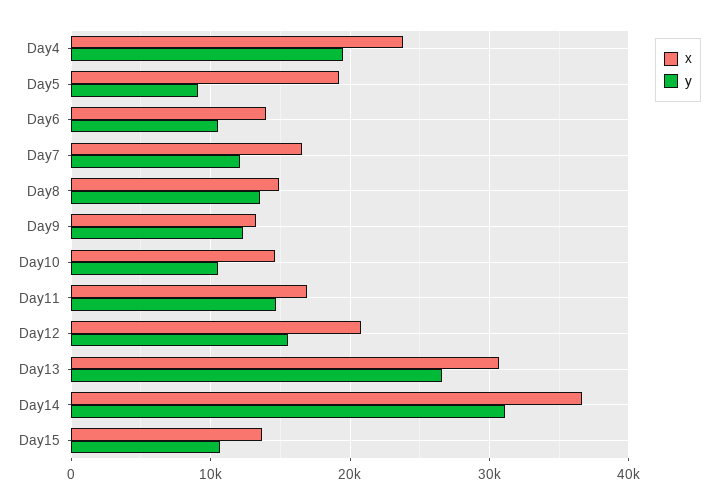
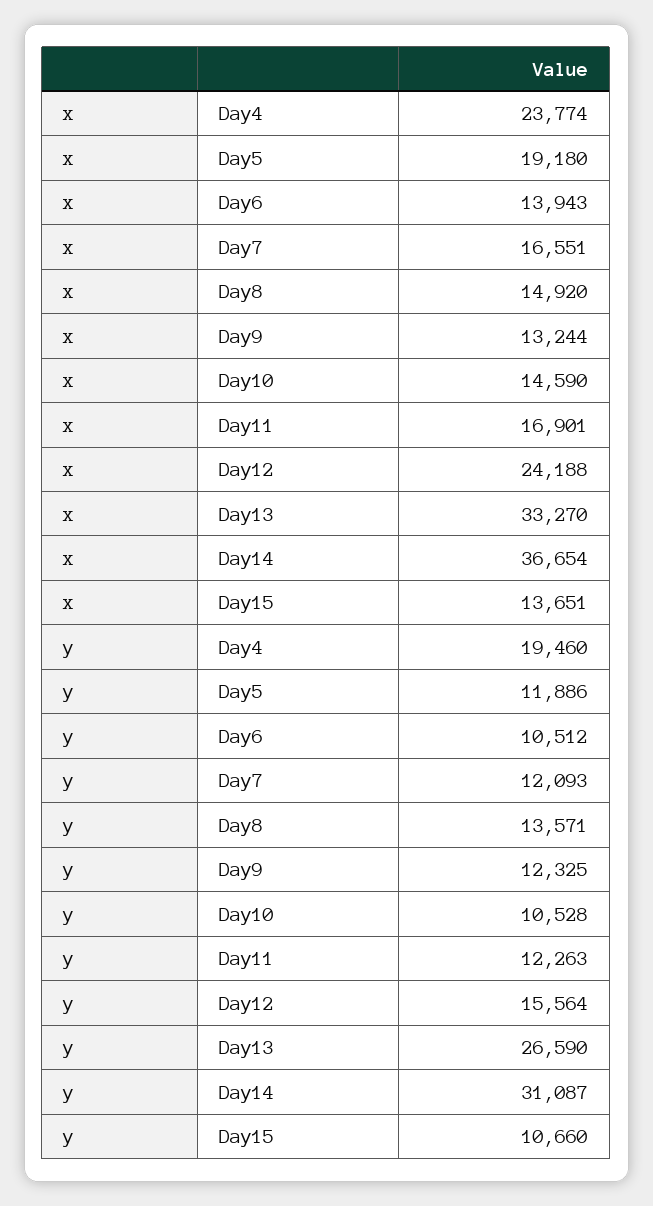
y, Day5: 9000 -> 11886
y, Day11: 15000 -> 12263
x, Day12: 21000 -> 24188
x, Day13: 31000 -> 33270

